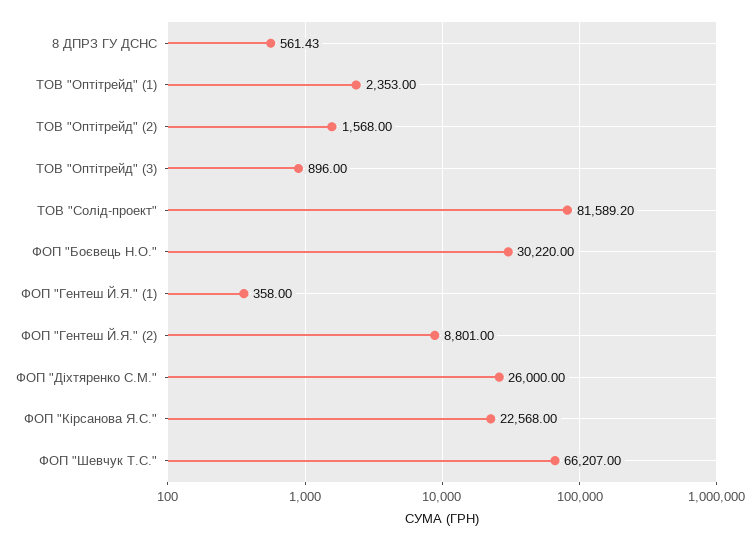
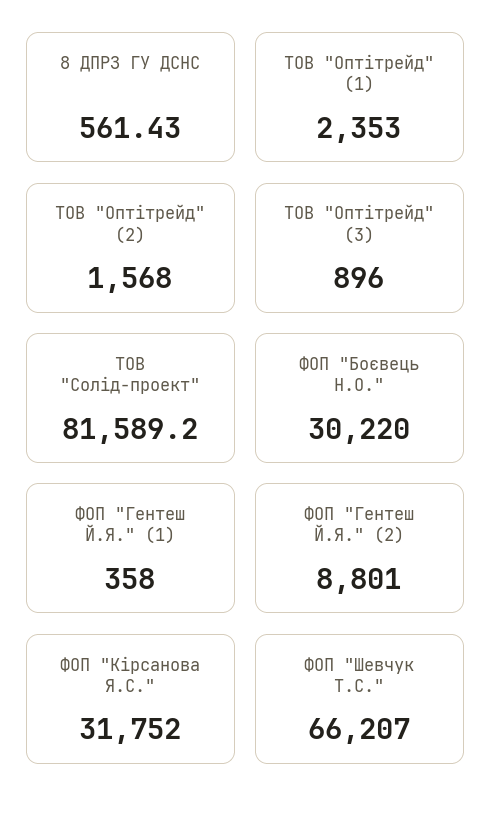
ФОП "Діхтяренко С.М.": 26000 -> none
ФОП "Кірсанова Я.С.": 22568 -> 31752

